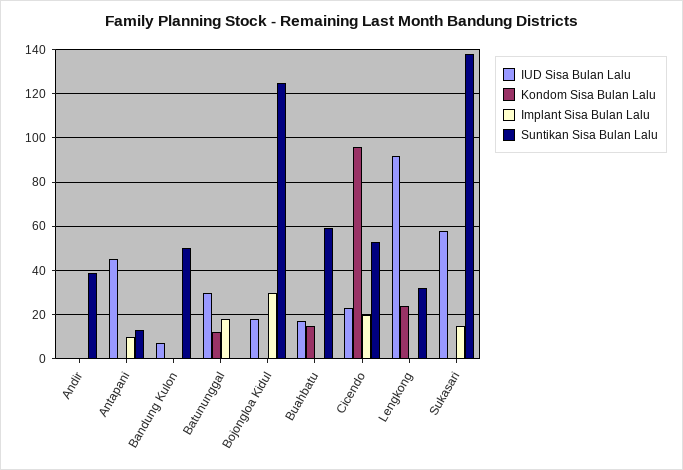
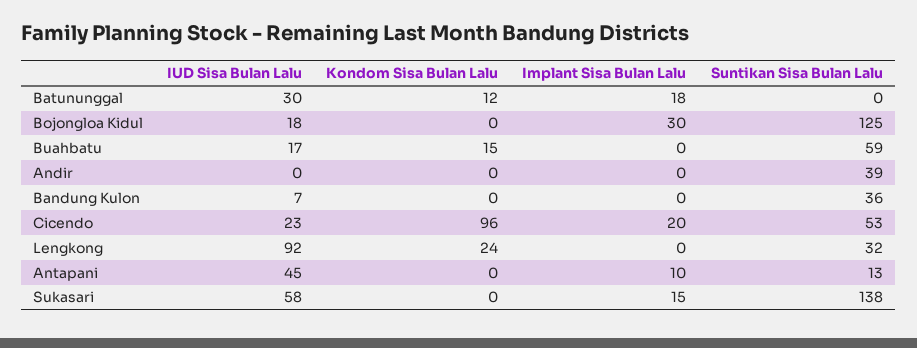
Suntikan Sisa Bulan Lalu, Bandung Kulon: 50 -> 36

